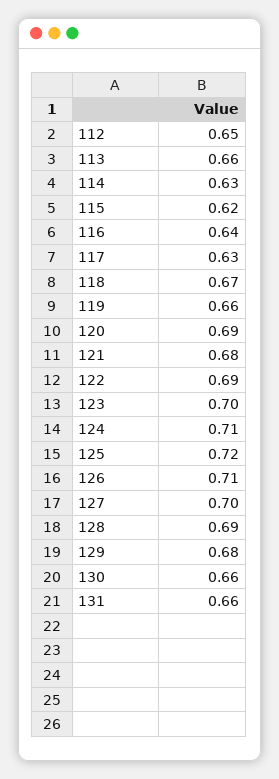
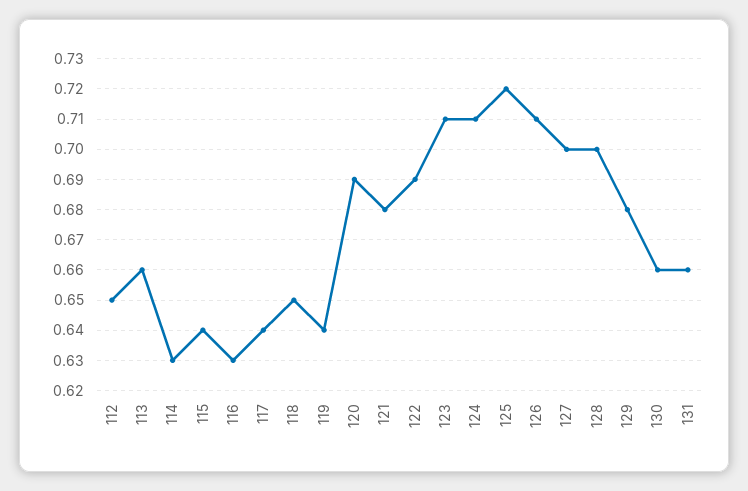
115: 0.62 -> 0.64
116: 0.64 -> 0.63
117: 0.63 -> 0.64
118: 0.67 -> 0.65
119: 0.66 -> 0.64
123: 0.7 -> 0.71
128: 0.69 -> 0.7

